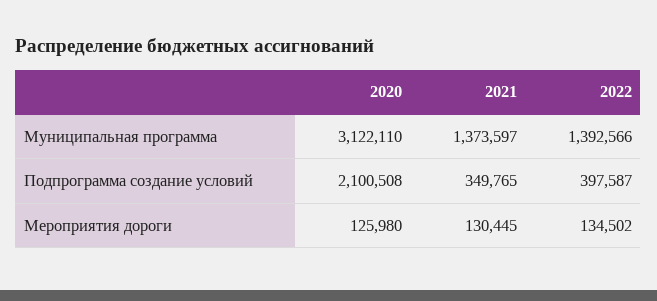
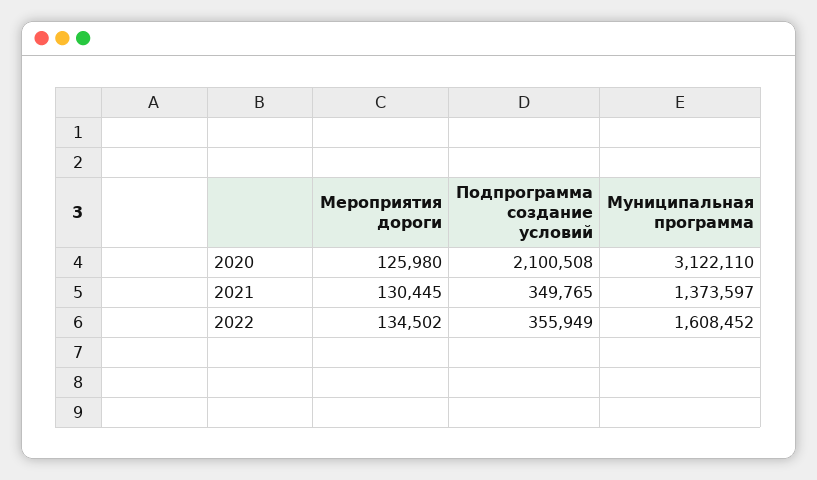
2022, Муниципальная программа: 1392566 -> 1608452
2022, Подпрограмма создание условий: 397587 -> 355949

